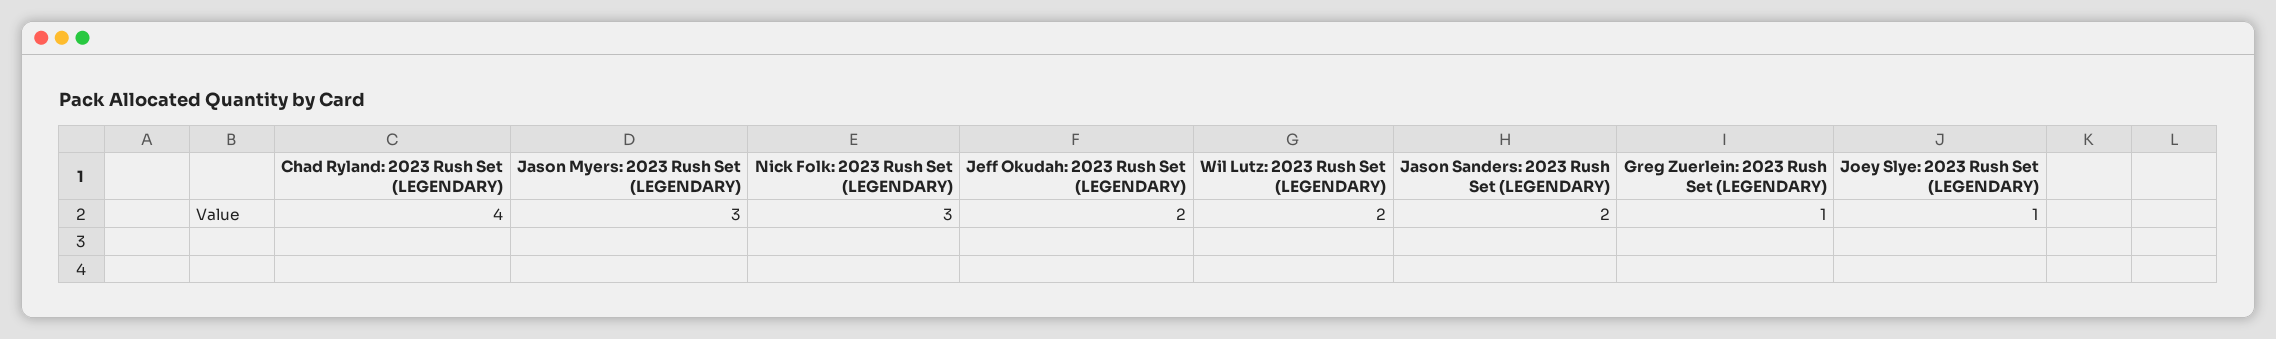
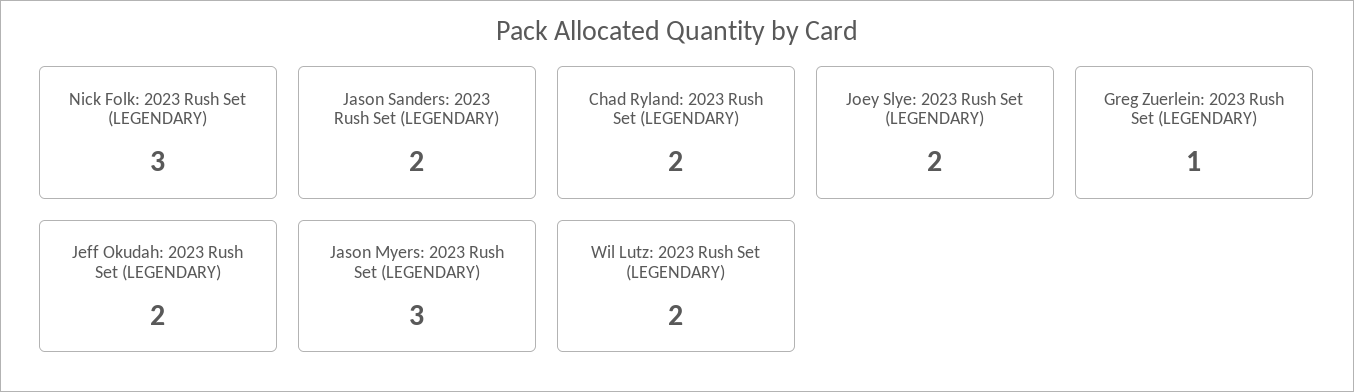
Chad Ryland: 2023 Rush Set (LEGENDARY): 4 -> 2
Joey Slye: 2023 Rush Set (LEGENDARY): 1 -> 2

